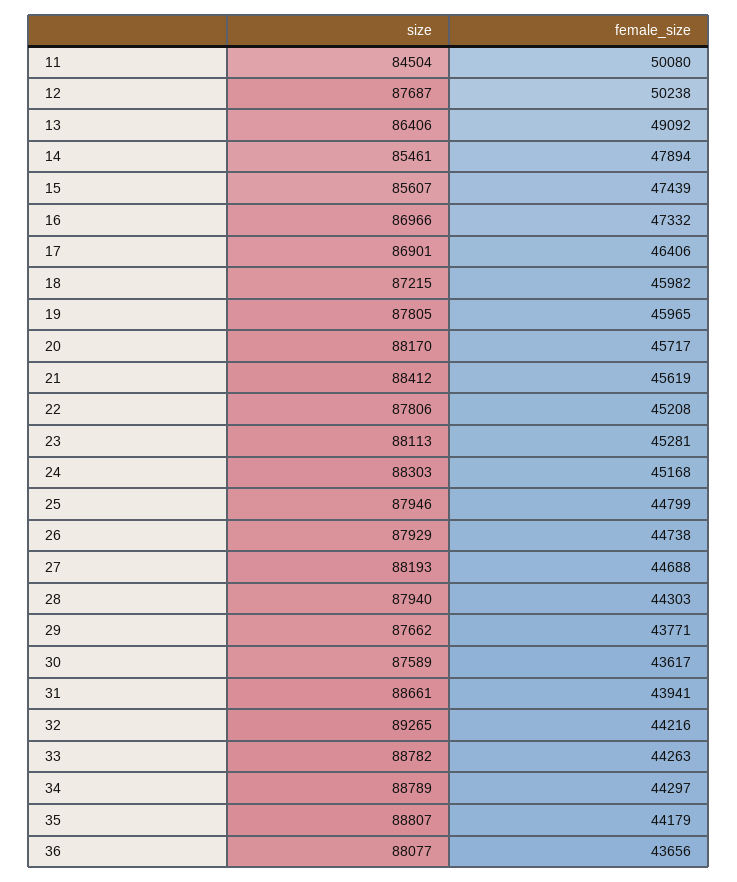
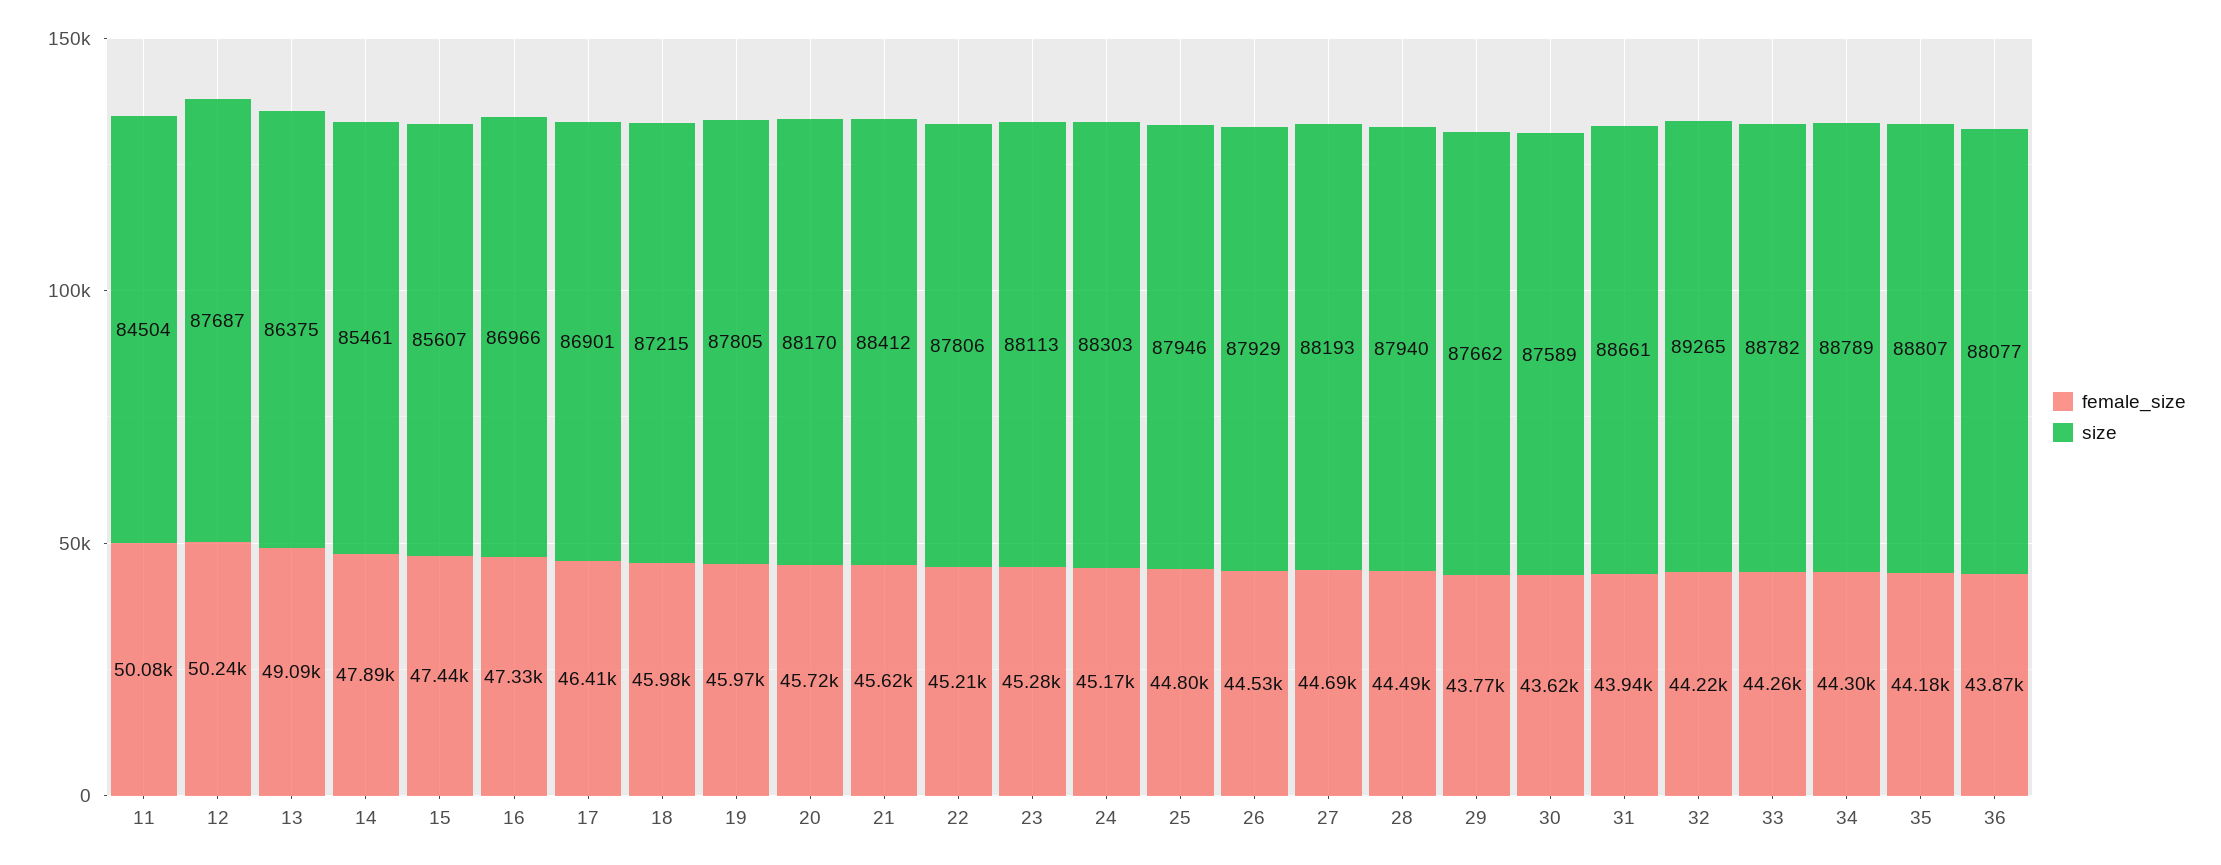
size, 13: 86406 -> 86375
female_size, 26: 44738 -> 44530
female_size, 28: 44303 -> 44490
female_size, 36: 43656 -> 43870

